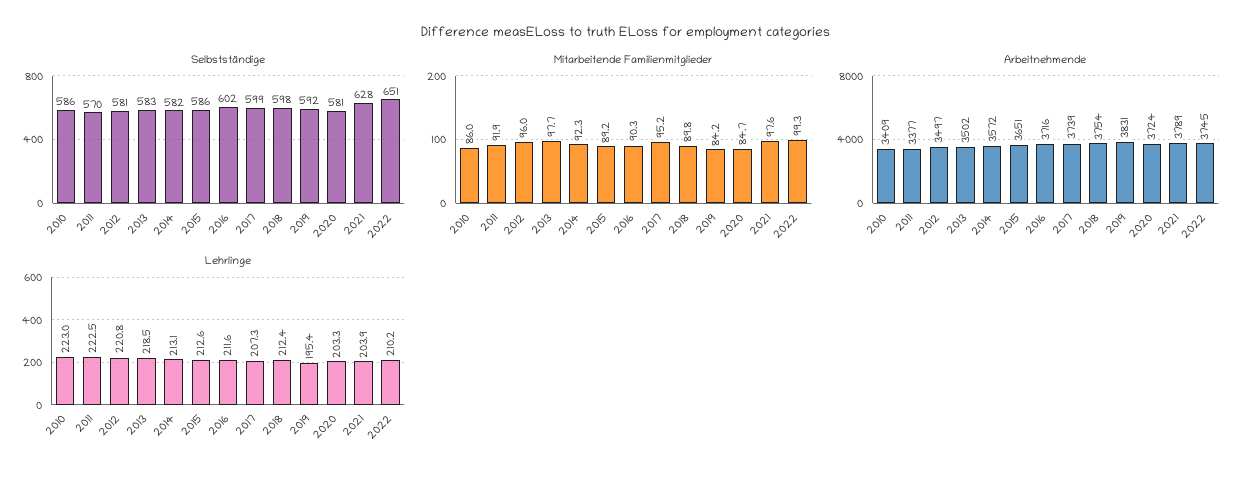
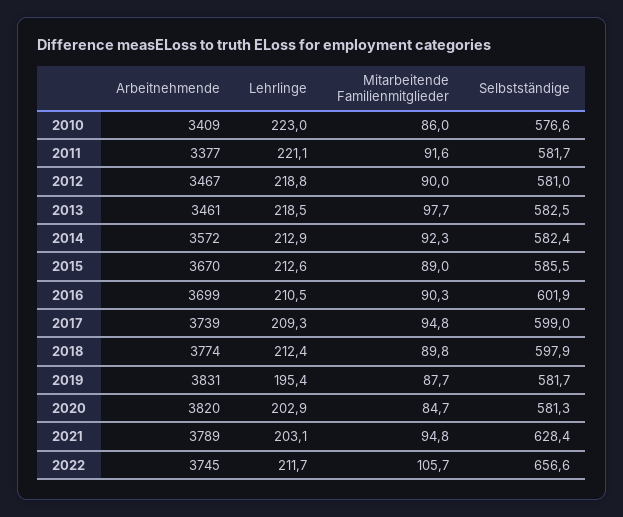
Selbstständige, 2010: 586 -> 576.6
Selbstständige, 2011: 570 -> 581.7
Selbstständige, 2019: 592 -> 581.7
Selbstständige, 2022: 651 -> 656.6
Mitarbeitende Familienmitglieder, 2011: 91.9 -> 91.6
Mitarbeitende Familienmitglieder, 2012: 96 -> 90
Mitarbeitende Familienmitglieder, 2015: 89.2 -> 89
Mitarbeitende Familienmitglieder, 2017: 95.2 -> 94.8
Mitarbeitende Familienmitglieder, 2019: 84.2 -> 87.7
Mitarbeitende Familienmitglieder, 2021: 97.6 -> 94.8
Mitarbeitende Familienmitglieder, 2022: 99.3 -> 105.7
Arbeitnehmende, 2012: 3497 -> 3467
Arbeitnehmende, 2013: 3502 -> 3461
Arbeitnehmende, 2015: 3651 -> 3670
Arbeitnehmende, 2016: 3716 -> 3699
Arbeitnehmende, 2018: 3754 -> 3774
Arbeitnehmende, 2020: 3724 -> 3820
Lehrlinge, 2011: 222.5 -> 221.1
Lehrlinge, 2012: 220.8 -> 218.8
Lehrlinge, 2014: 213.1 -> 212.9
Lehrlinge, 2016: 211.6 -> 210.5
Lehrlinge, 2017: 207.3 -> 209.3
Lehrlinge, 2020: 203.3 -> 202.9
Lehrlinge, 2021: 203.9 -> 203.1
Lehrlinge, 2022: 210.2 -> 211.7

